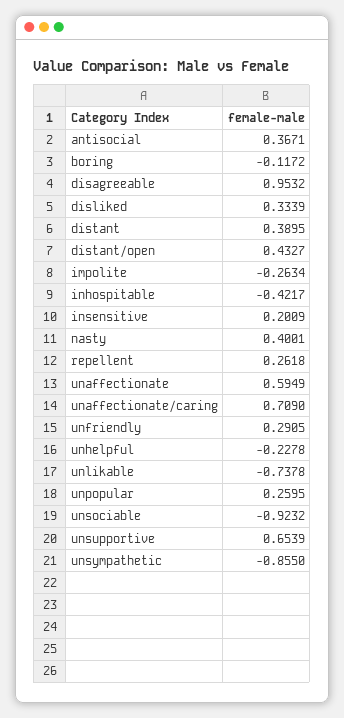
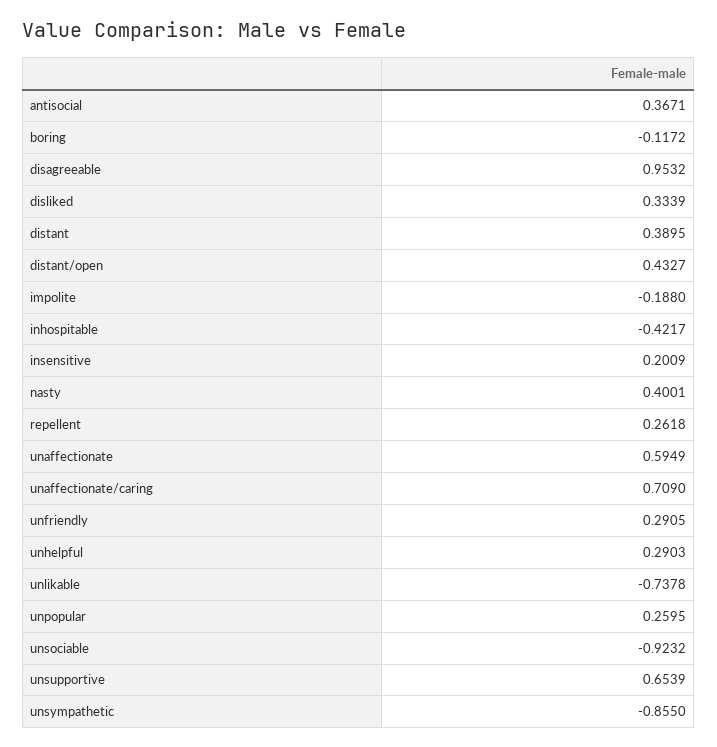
impolite: -0.2634 -> -0.188
unhelpful: -0.2278 -> 0.2903

